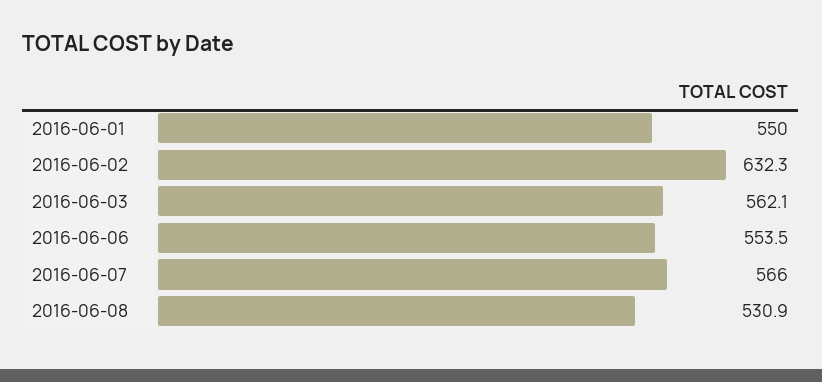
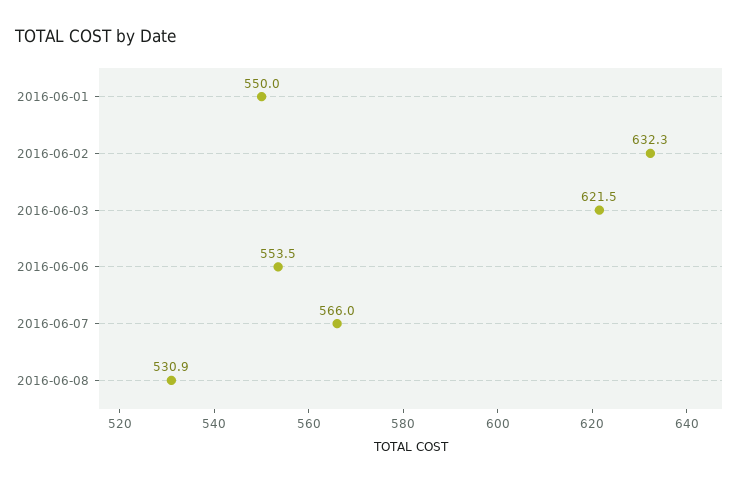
2016-06-03: 562.1 -> 621.5

